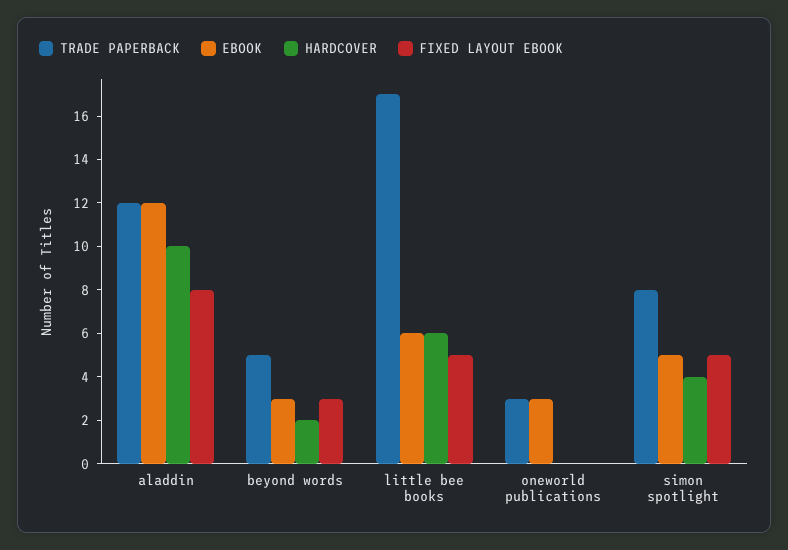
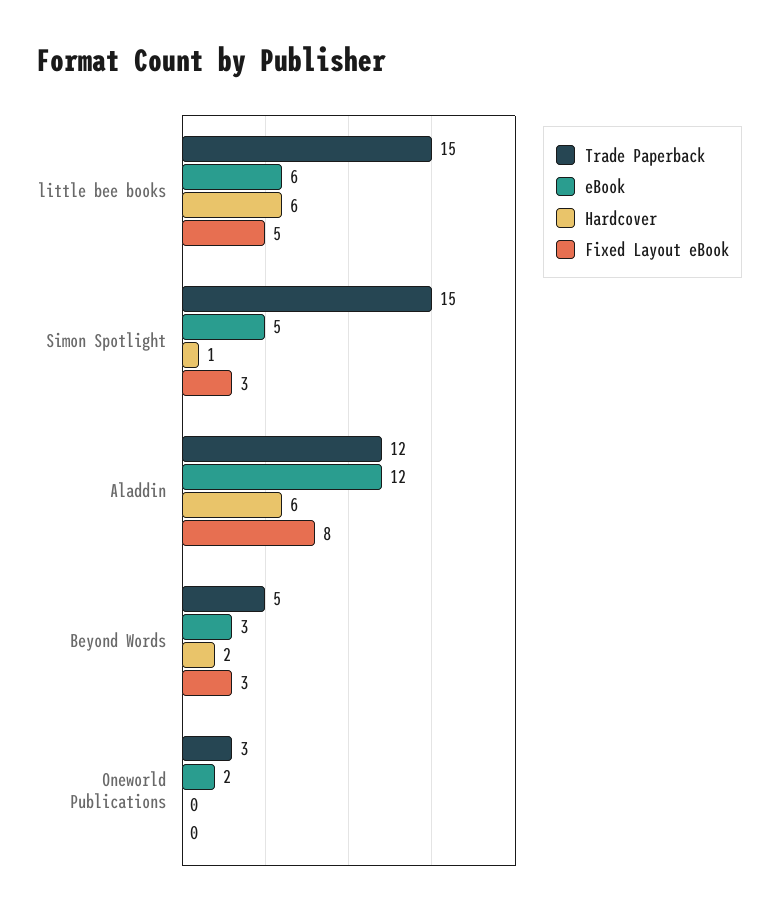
HARDCOVER, aladdin: 10 -> 6
TRADE PAPERBACK, little bee books: 17 -> 15
EBOOK, oneworld publications: 3 -> 2
TRADE PAPERBACK, simon spotlight: 8 -> 15
HARDCOVER, simon spotlight: 4 -> 1
FIXED LAYOUT EBOOK, simon spotlight: 5 -> 3

